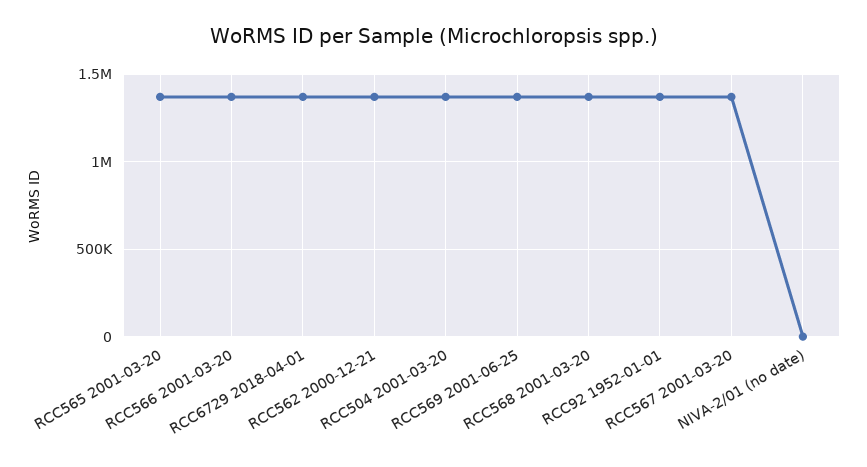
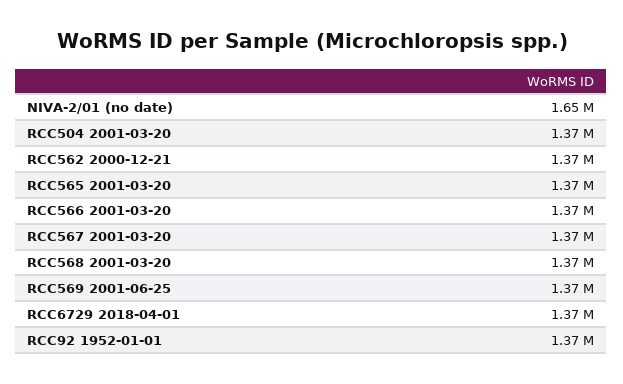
NIVA-2/01 (no date): 0 -> 1650000

